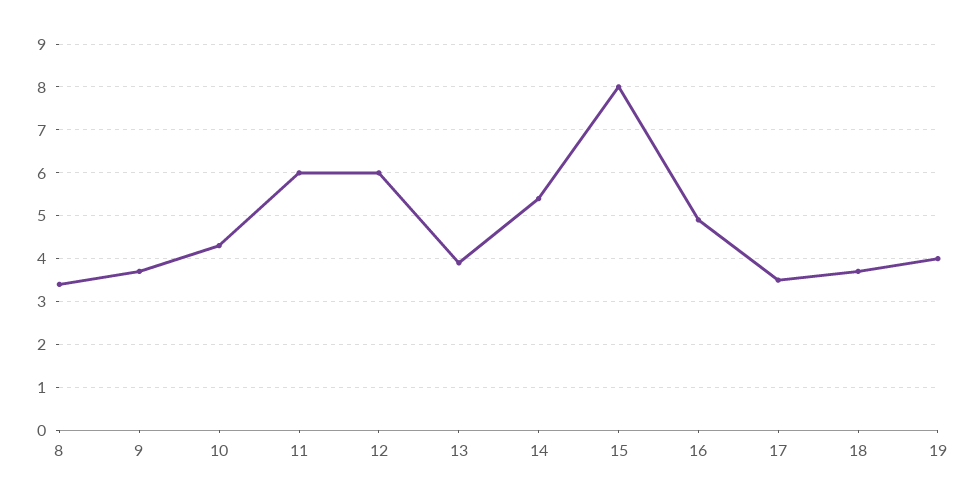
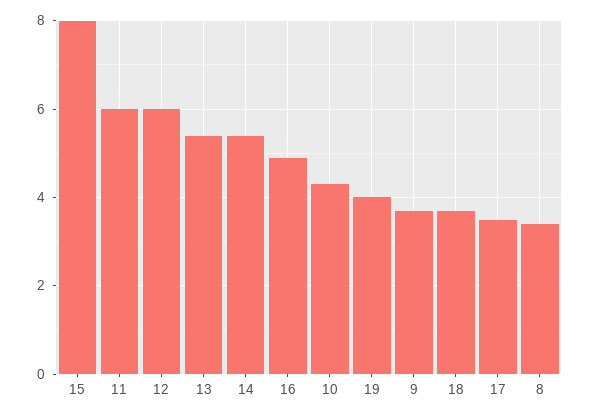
13: 4 -> 5.5

